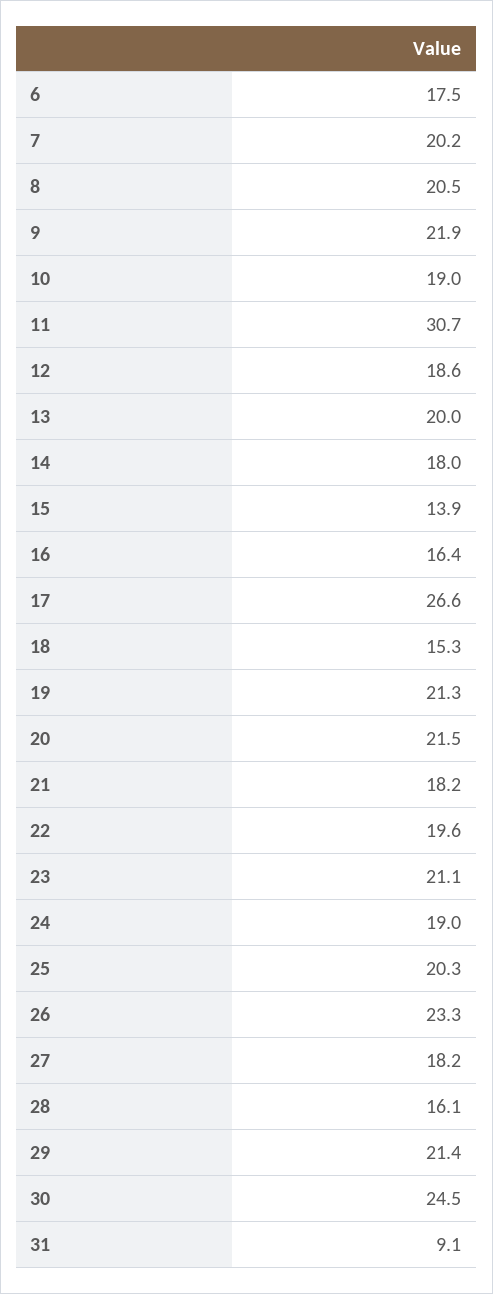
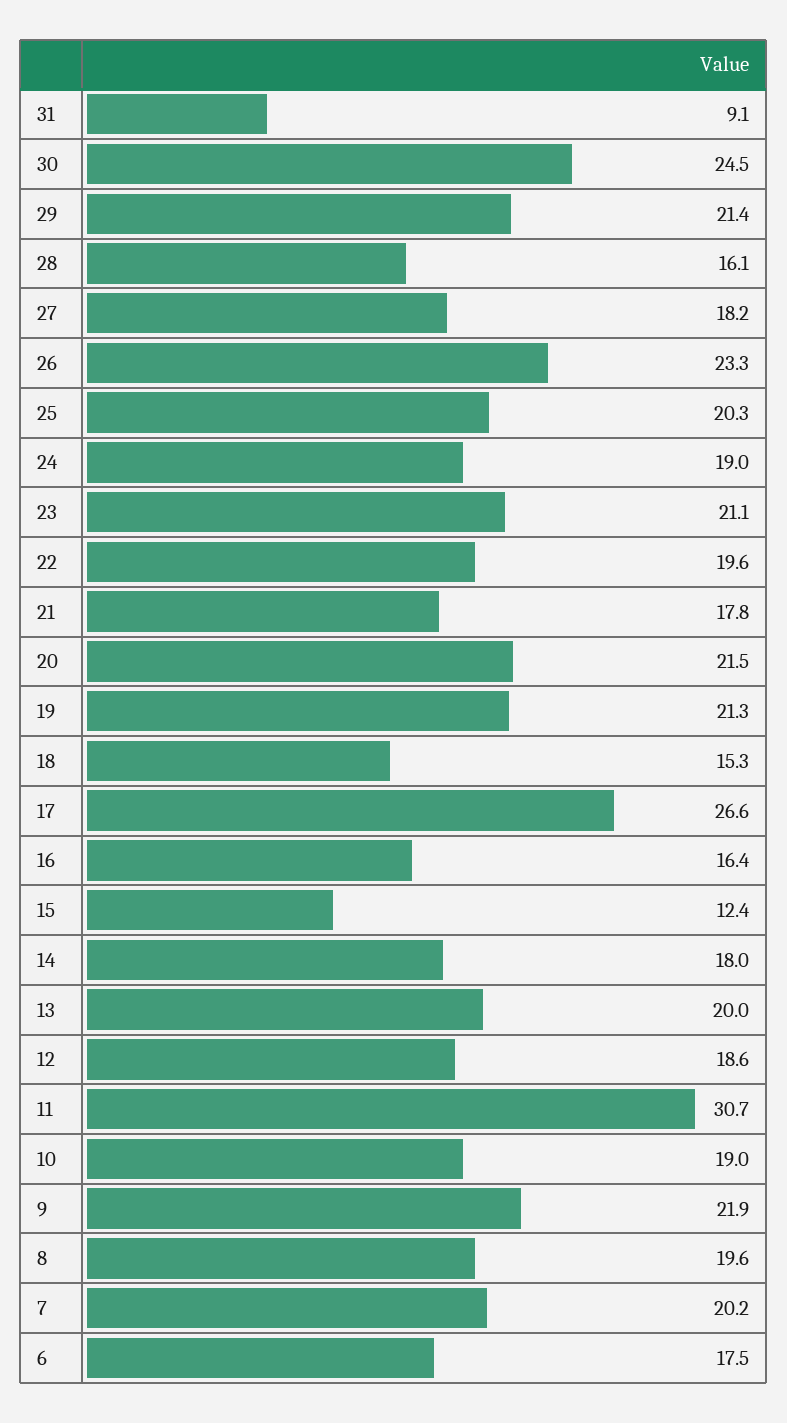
8: 20.5 -> 19.6
15: 13.9 -> 12.4
21: 18.2 -> 17.8

